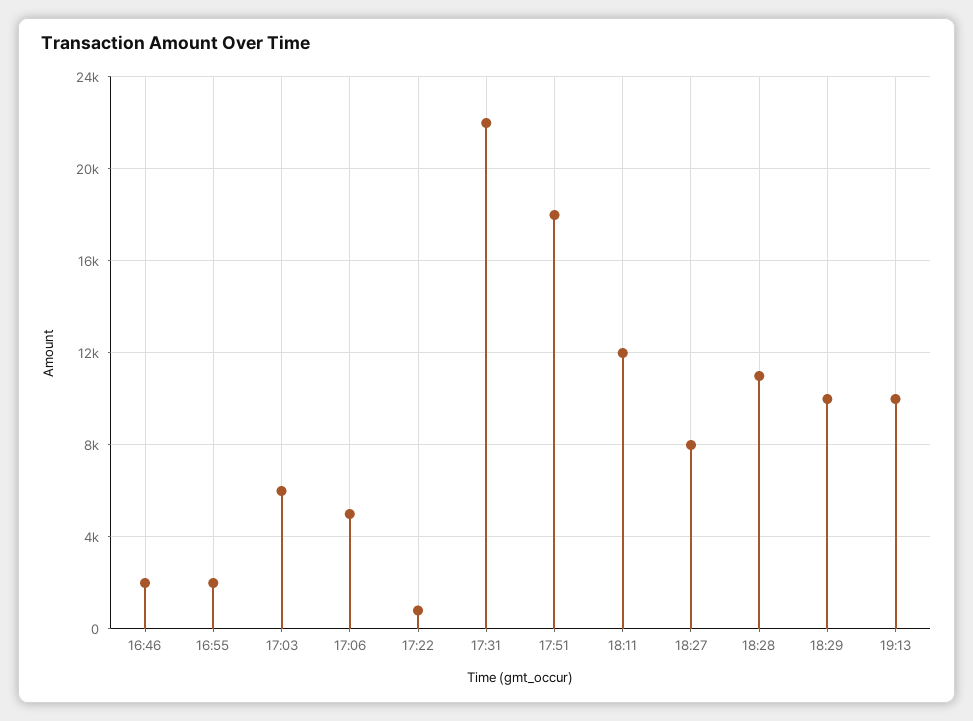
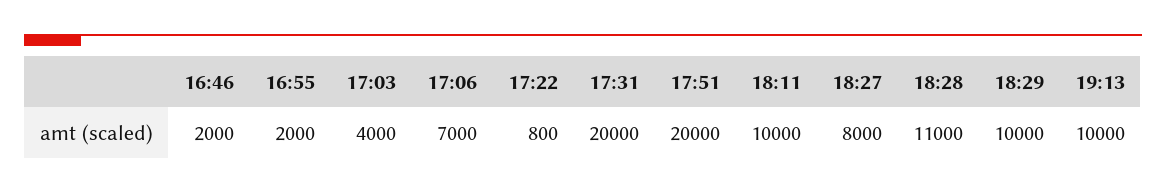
17:03: 6000 -> 4000
17:06: 5000 -> 7000
17:31: 22000 -> 20000
17:51: 18000 -> 20000
18:11: 12000 -> 10000

